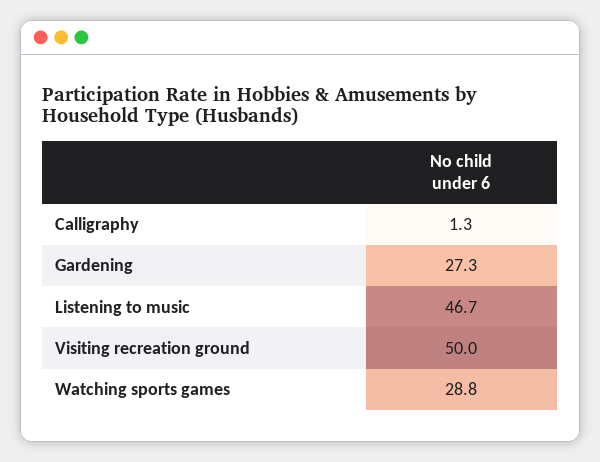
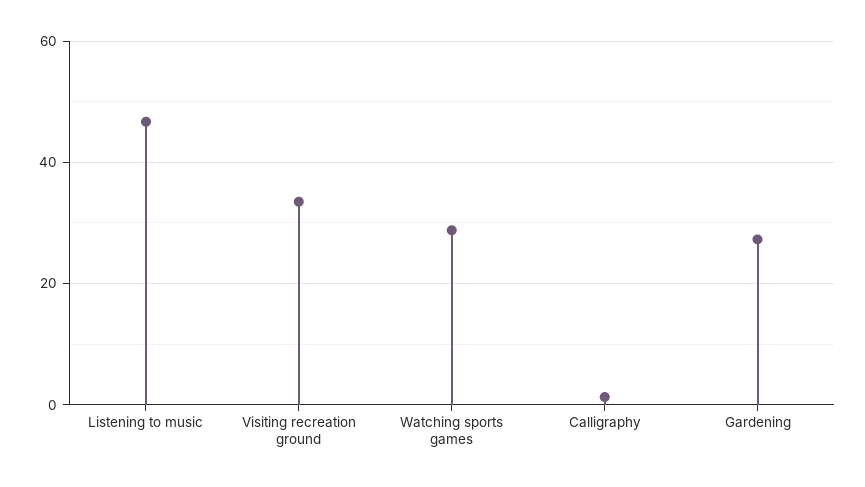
Visiting recreation ground: 50 -> 34

